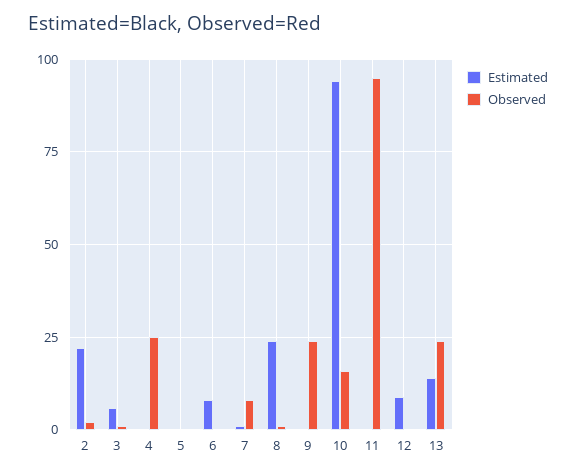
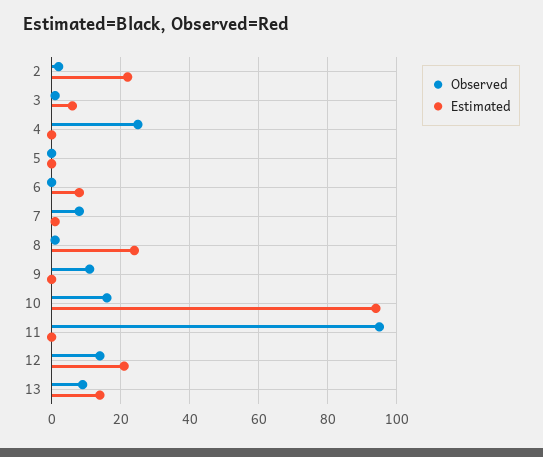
Observed, 9: 25 -> 10
Estimated, 12: 10 -> 20
Observed, 12: 0 -> 15
Observed, 13: 25 -> 10

